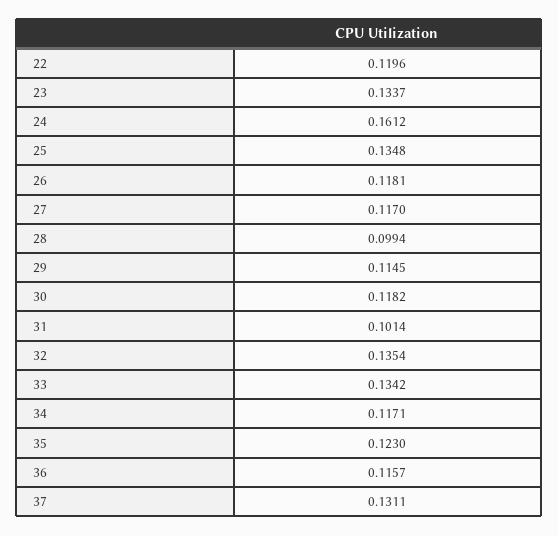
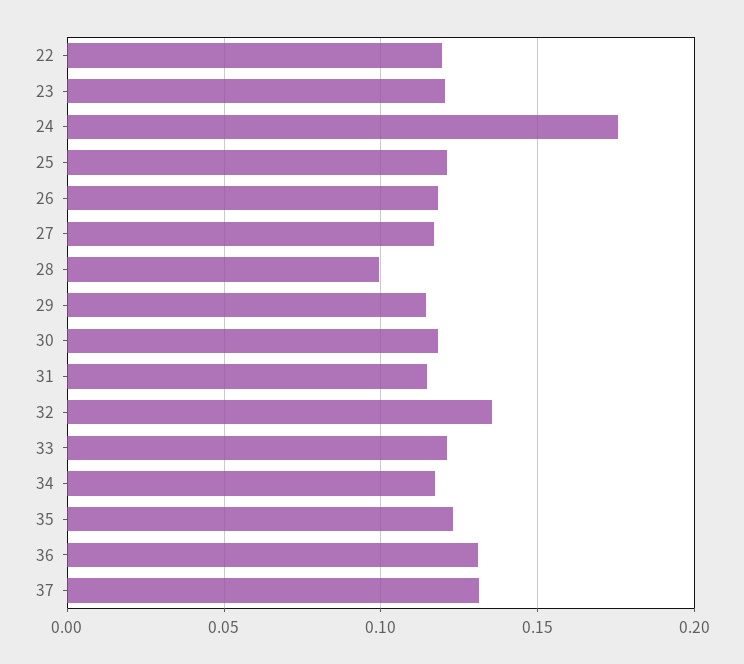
23: 0.1337 -> 0.12
24: 0.1612 -> 0.175
25: 0.1348 -> 0.12
31: 0.1014 -> 0.115
33: 0.1342 -> 0.12
36: 0.1157 -> 0.13

